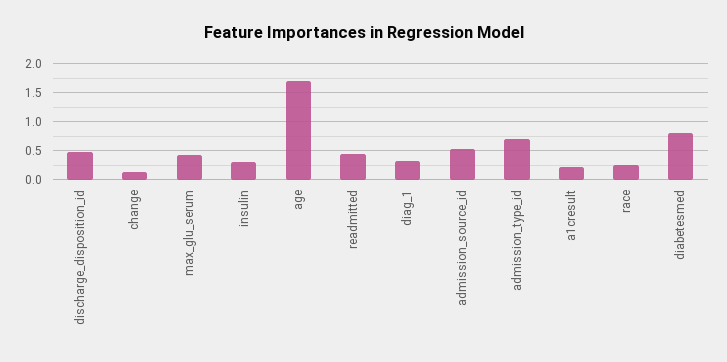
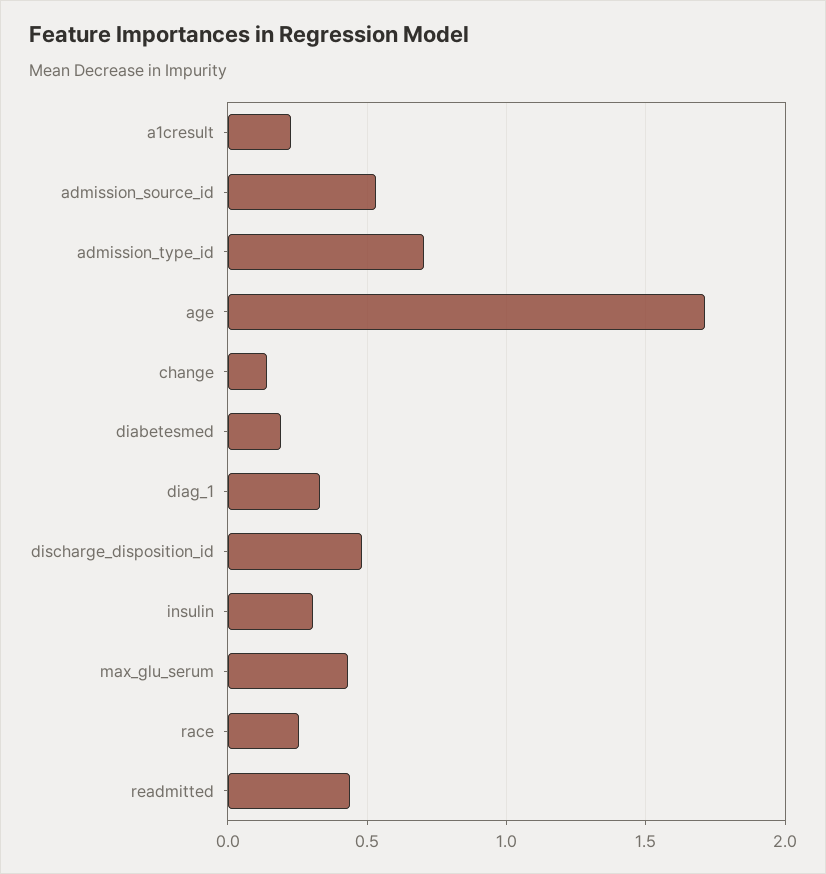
diabetesmed: 0.75 -> 0.2

